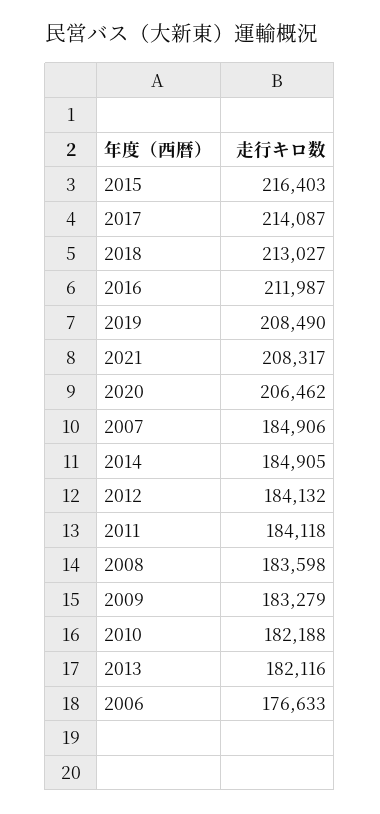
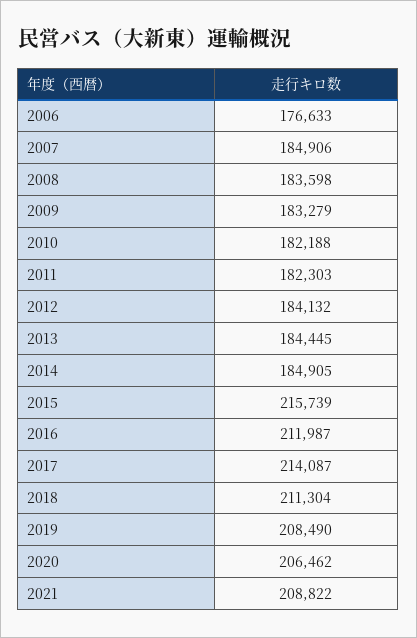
2015: 216403 -> 215739
2018: 213027 -> 211304
2021: 208317 -> 208822
2011: 184118 -> 182303
2013: 182116 -> 184445

